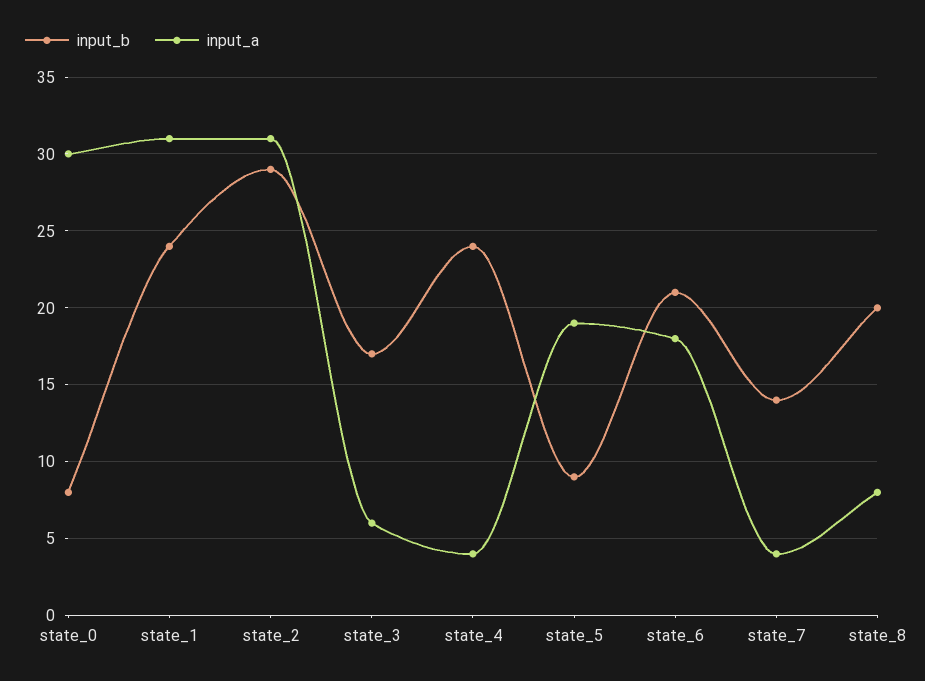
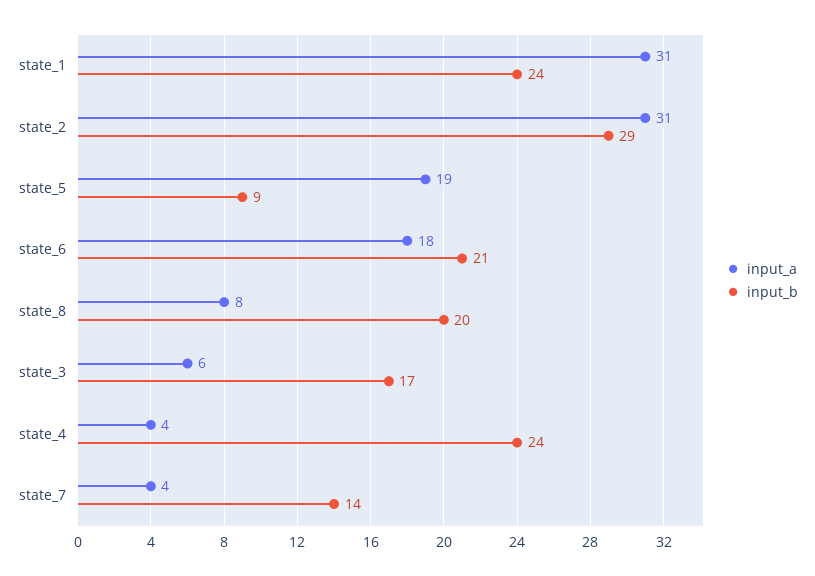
input_b, state_0: 8 -> none
input_a, state_0: 30 -> none

